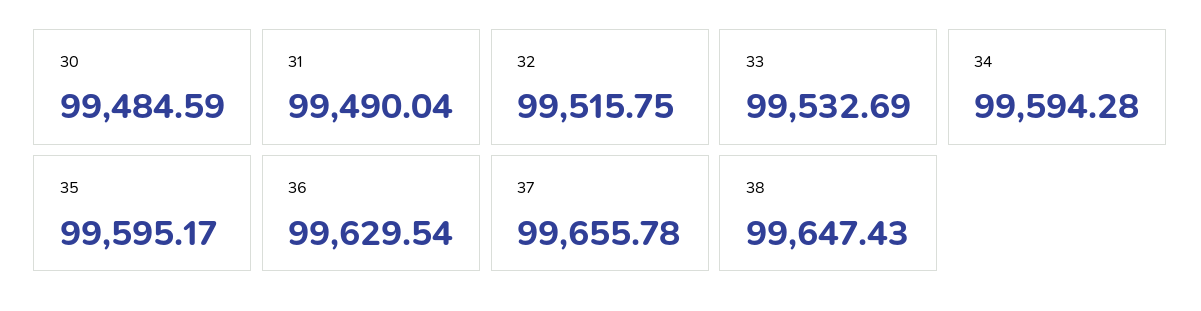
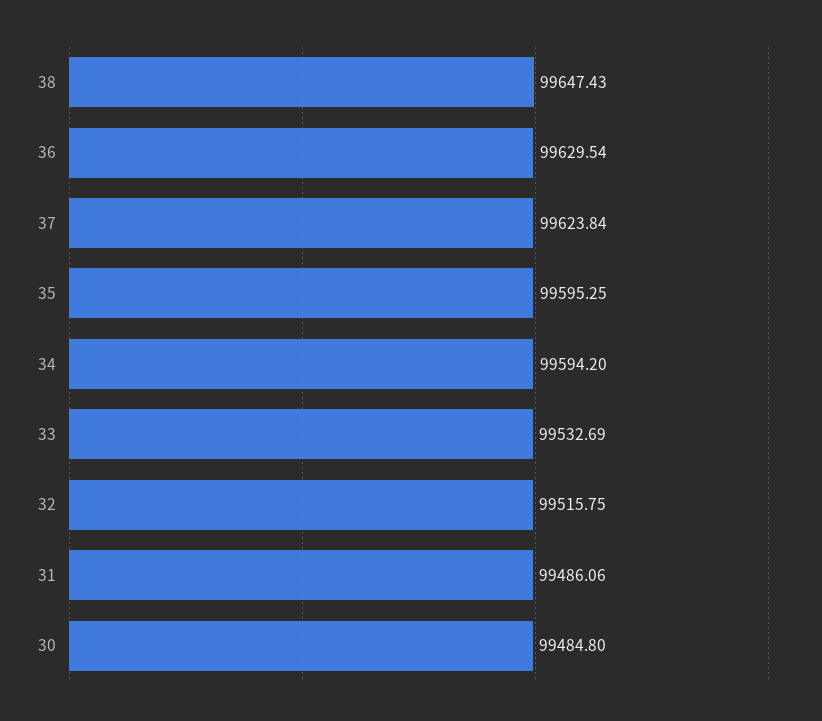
30: 99484.59 -> 99484.8
31: 99490.04 -> 99486.06
34: 99594.28 -> 99594.2
35: 99595.17 -> 99595.25
37: 99655.78 -> 99623.84

